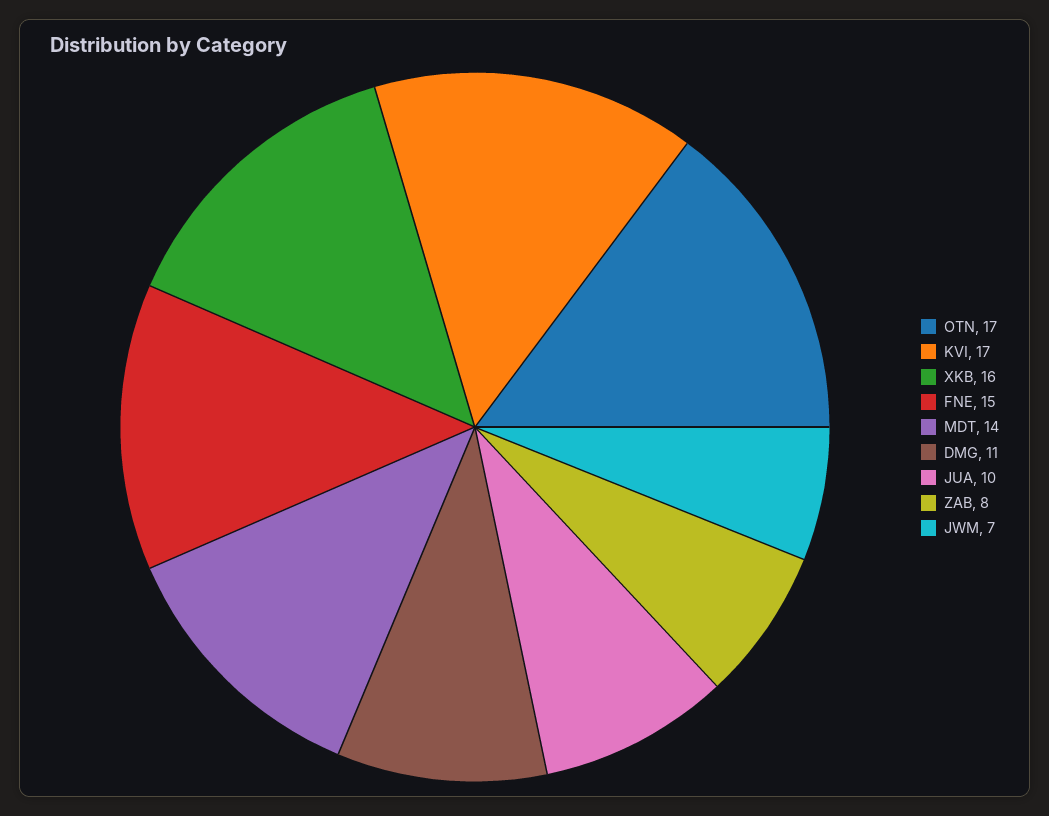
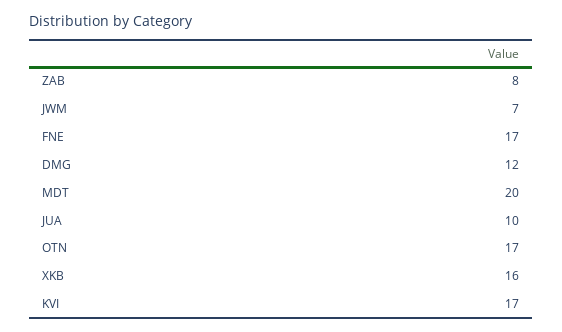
FNE: 15 -> 17
MDT: 14 -> 20
DMG: 11 -> 12

